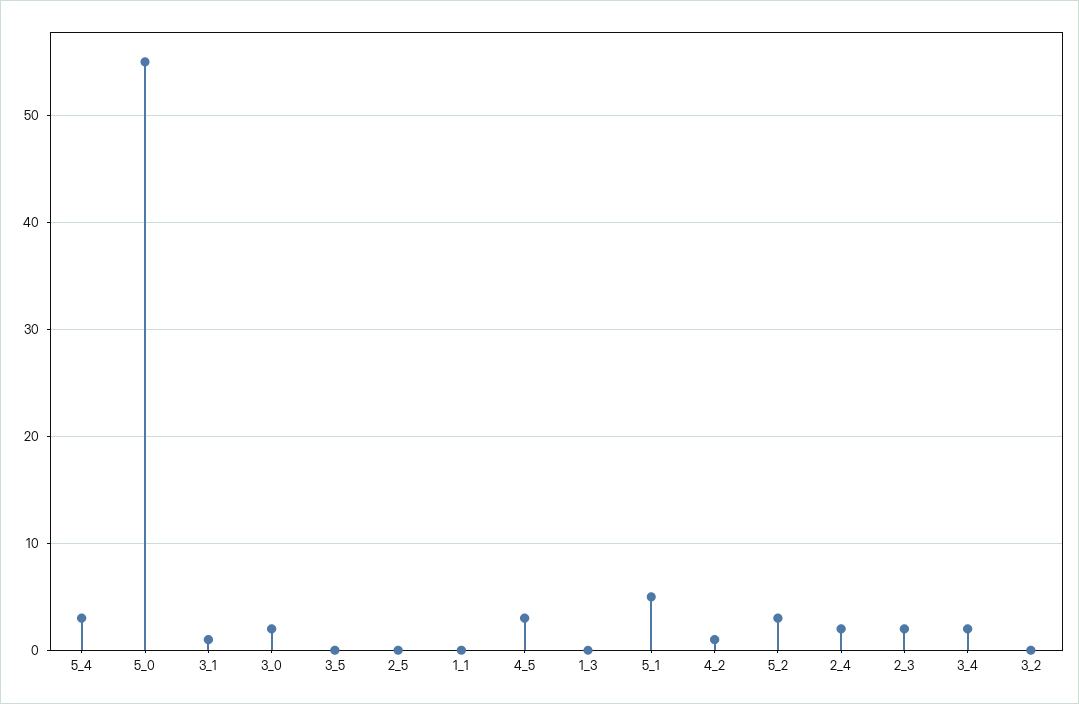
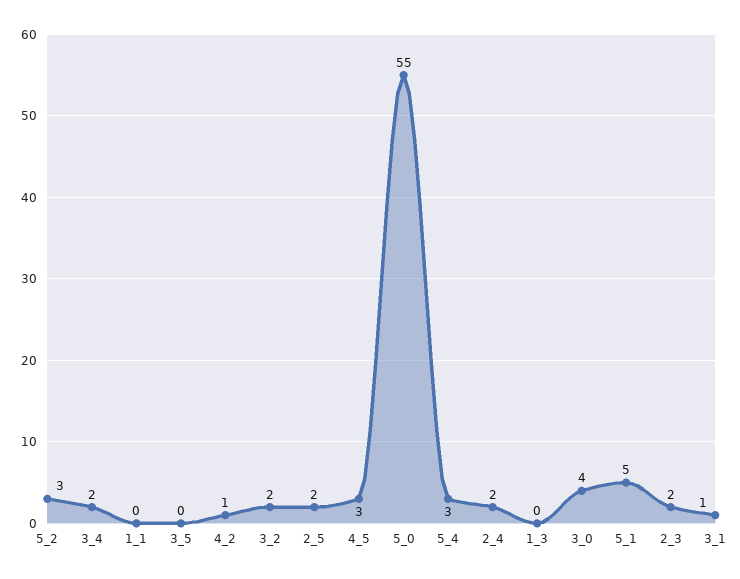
3_0: 2 -> 4
2_5: 0 -> 2
3_2: 0 -> 2

